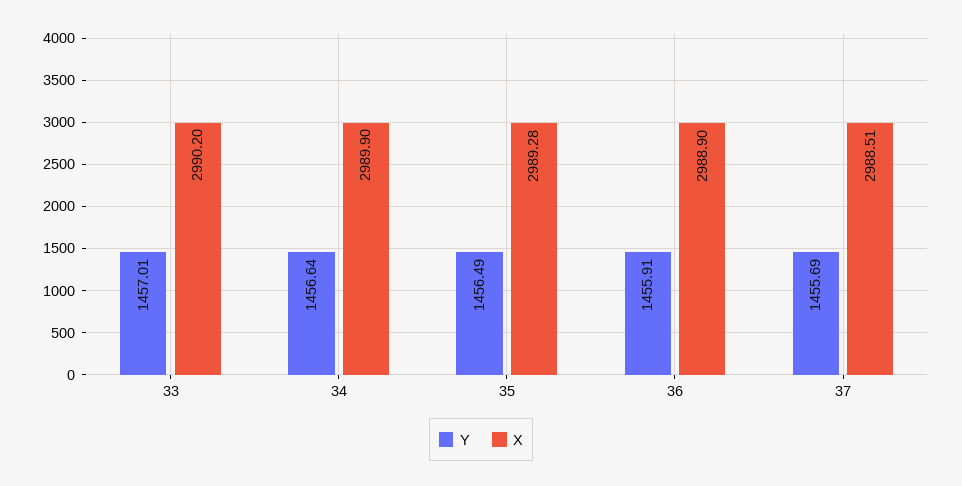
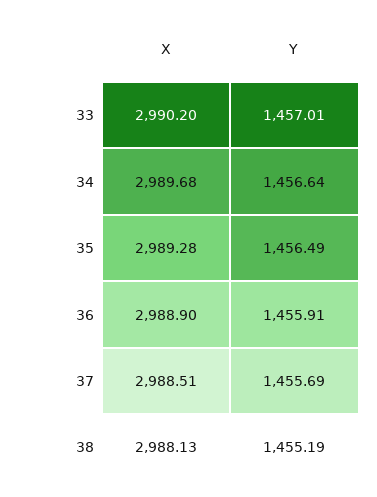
X, 34: 2989.9 -> 2989.68
X, 38: none -> 2988.13
Y, 38: none -> 1455.19

